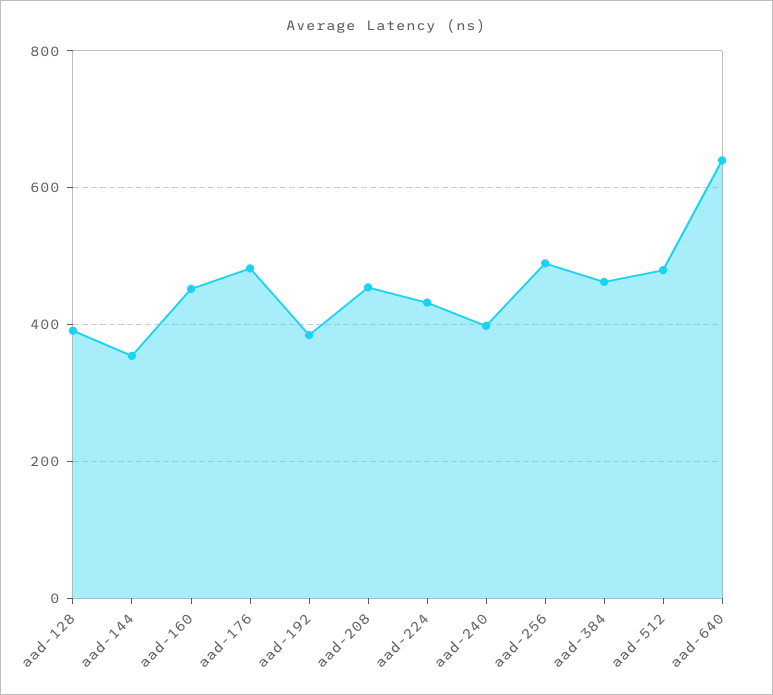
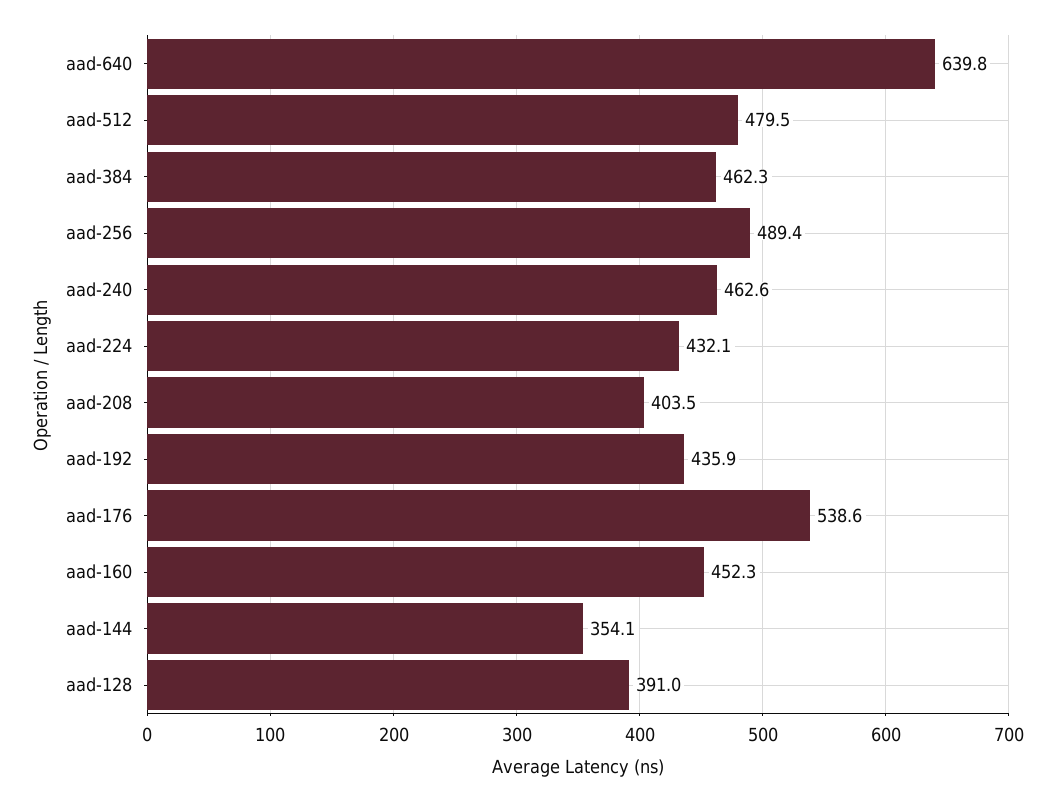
aad-176: 480 -> 538.6
aad-192: 380 -> 435.9
aad-208: 460 -> 403.5
aad-240: 400 -> 462.6

